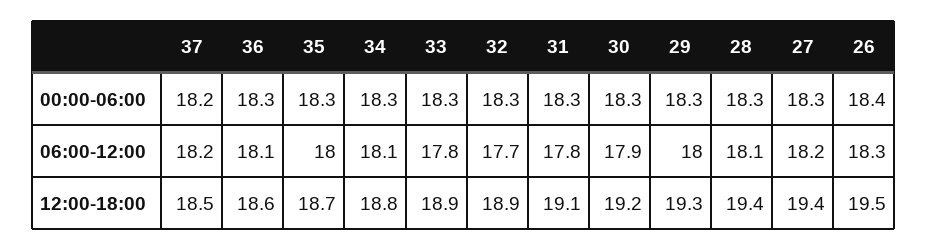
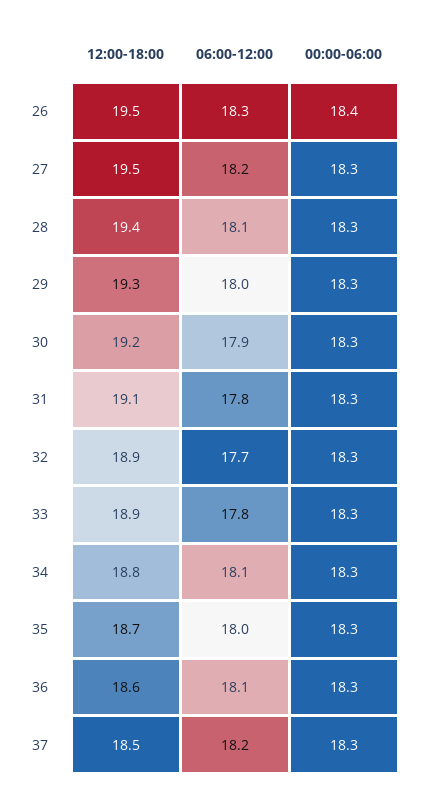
37, 00:00-06:00: 18.2 -> 18.3
27, 12:00-18:00: 19.4 -> 19.5

